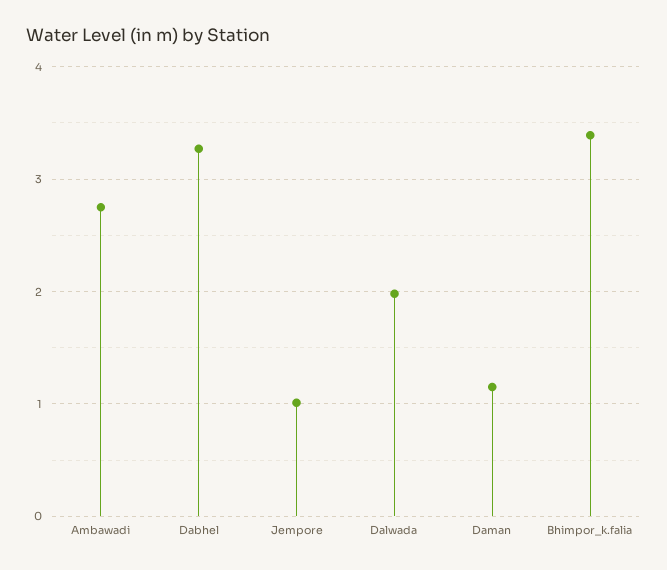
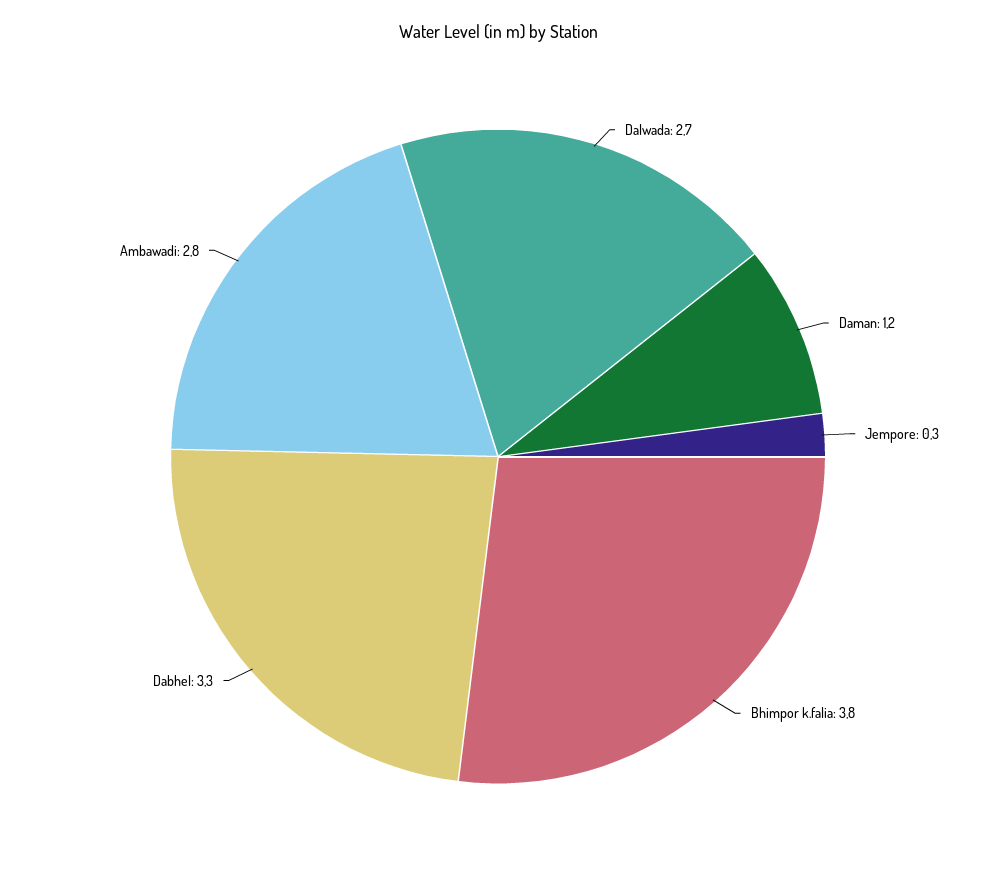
Jempore: 1 -> 0.3
Dalwada: 2 -> 2.7
Bhimpor_k.falia: 3.4 -> 3.8

